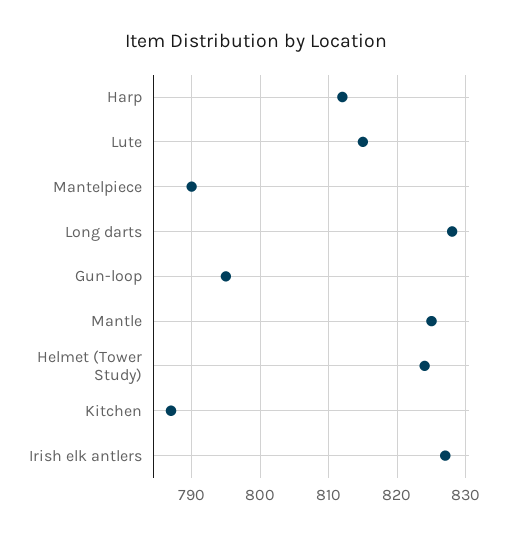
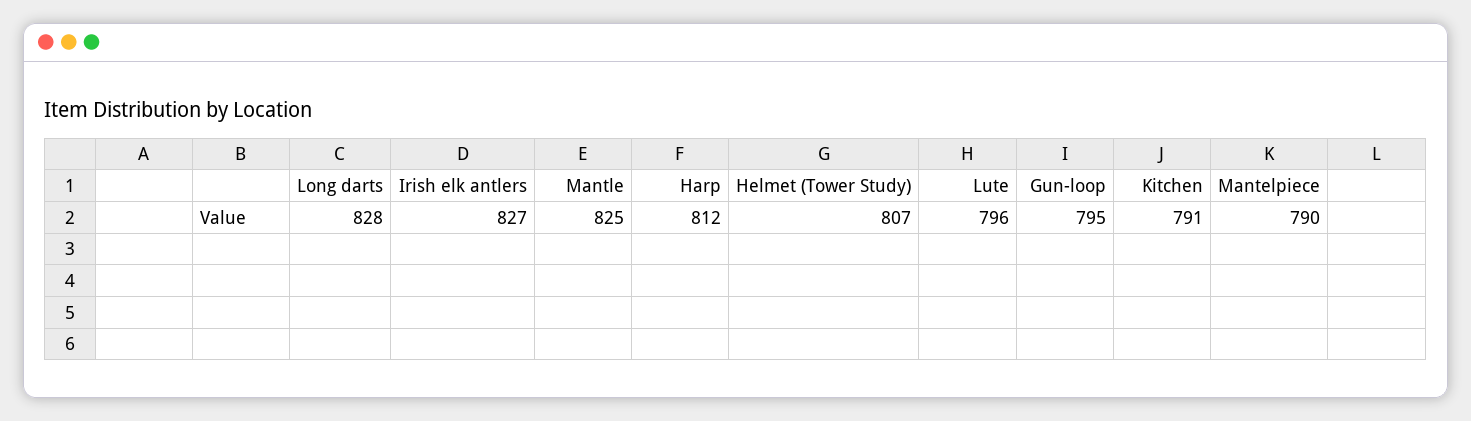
Lute: 815 -> 796
Helmet (Tower Study): 824 -> 807
Kitchen: 787 -> 791

